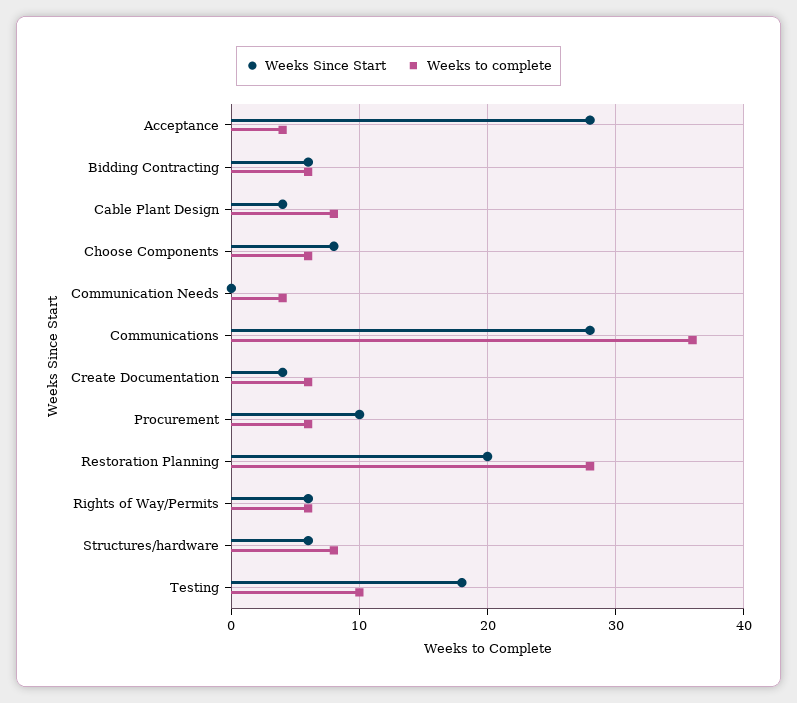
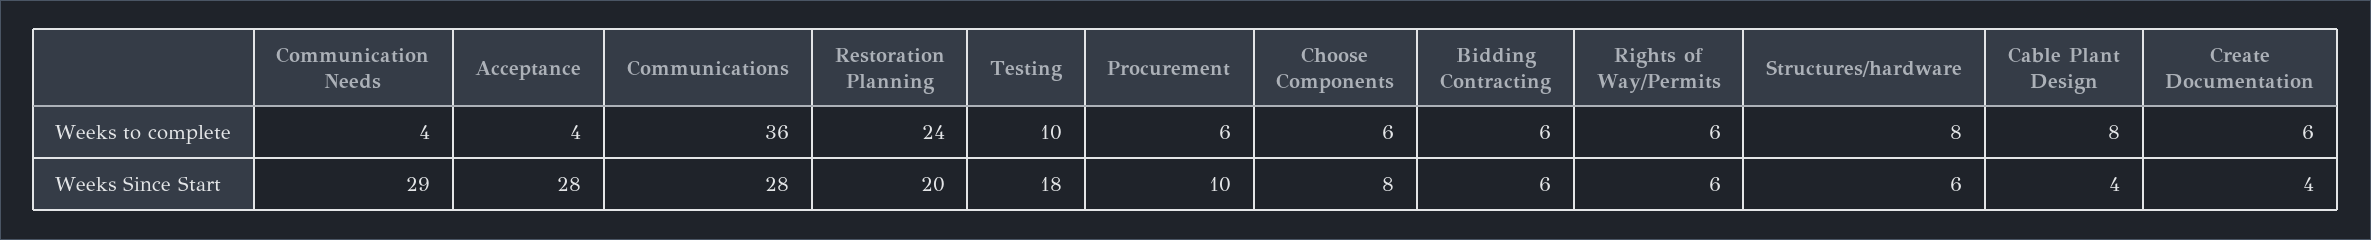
Weeks Since Start, Communication Needs: 0 -> 29
Weeks to complete, Restoration Planning: 28 -> 24

